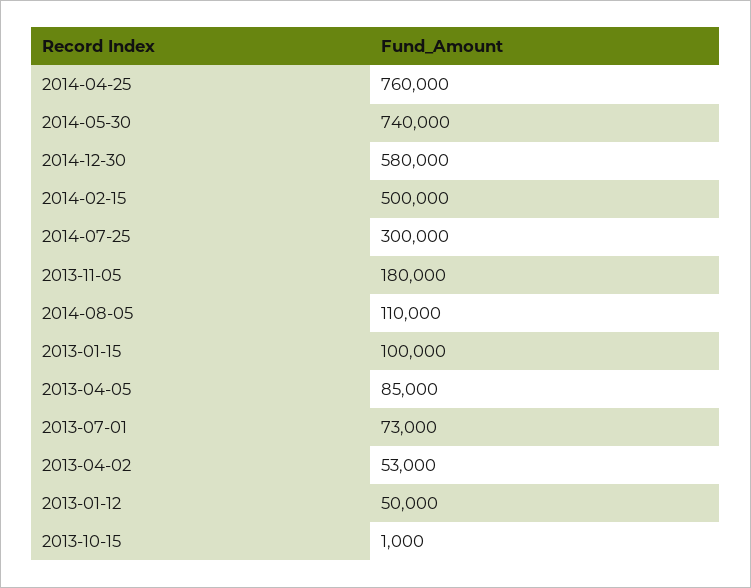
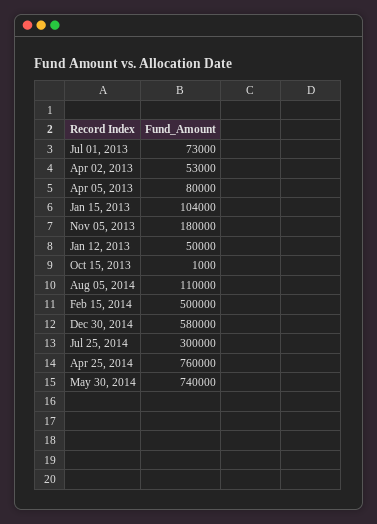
2013-01-15: 100000 -> 104000
2013-04-05: 85000 -> 80000

